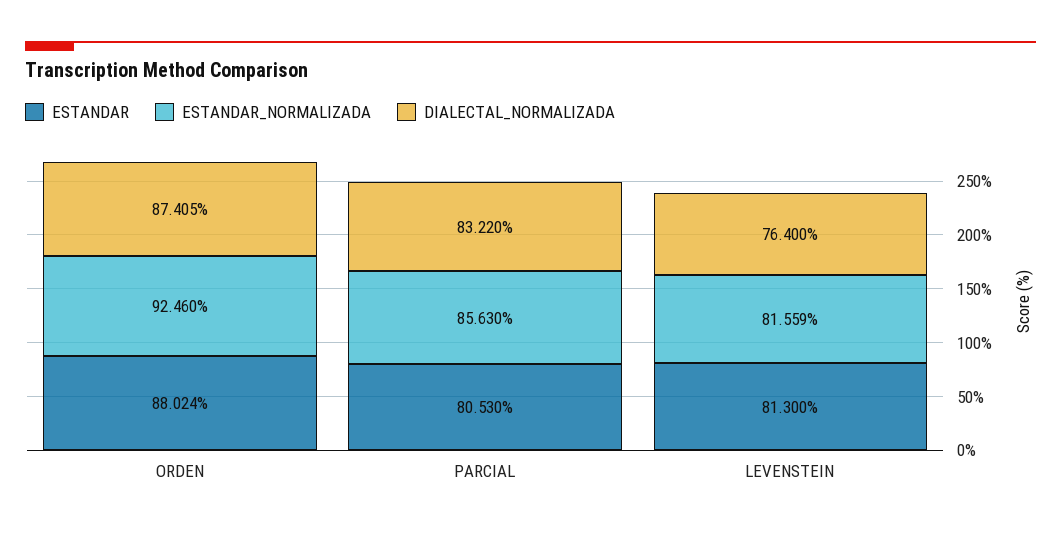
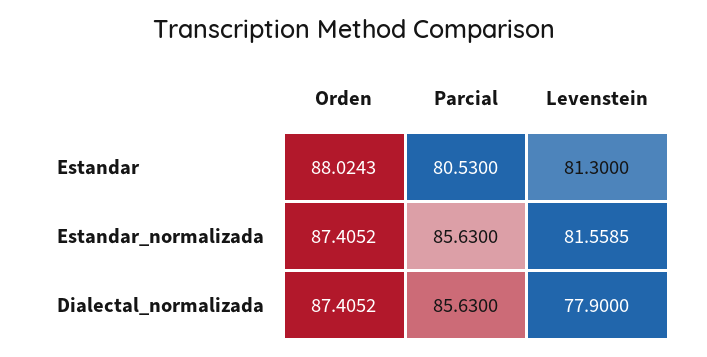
ESTANDAR_NORMALIZADA, ORDEN: 92.46 -> 87.4052
DIALECTAL_NORMALIZADA, PARCIAL: 83.22 -> 85.63
DIALECTAL_NORMALIZADA, LEVENSTEIN: 76.4 -> 77.9

